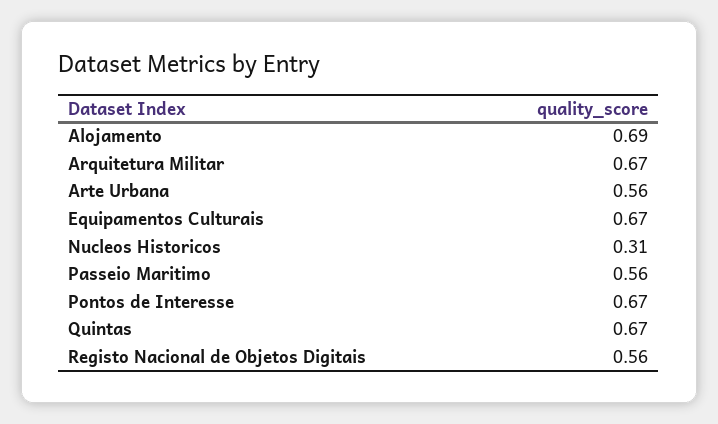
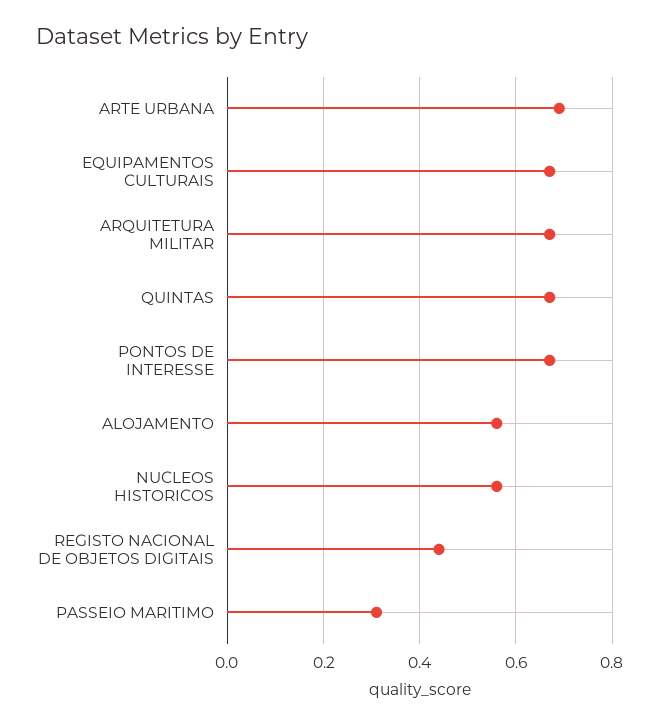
Alojamento: 0.69 -> 0.55
Arte Urbana: 0.56 -> 0.7
Nucleos Historicos: 0.31 -> 0.55
Passeio Maritimo: 0.56 -> 0.3
Registo Nacional de Objetos Digitais: 0.56 -> 0.45

